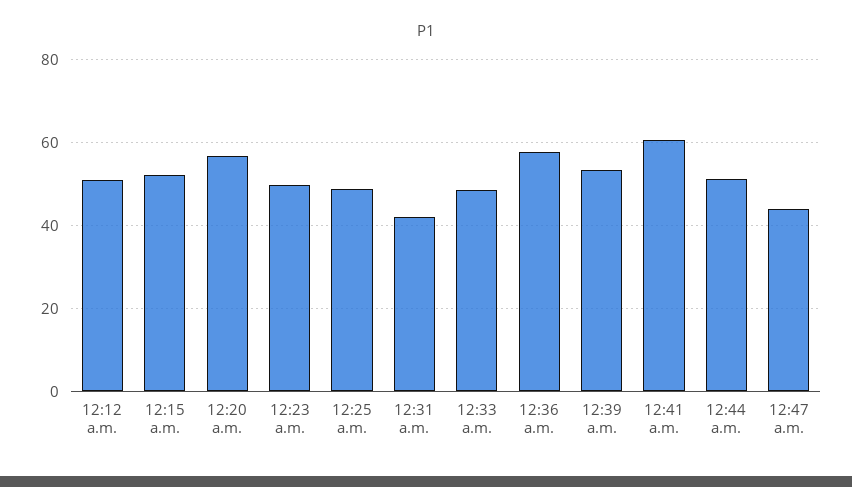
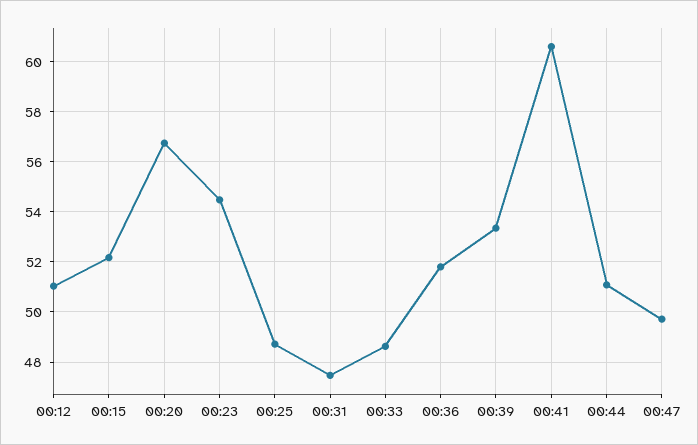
12:23 a.m.: 50 -> 54.5
12:31 a.m.: 42 -> 47.5
12:36 a.m.: 58 -> 51.75
12:47 a.m.: 44 -> 49.75

